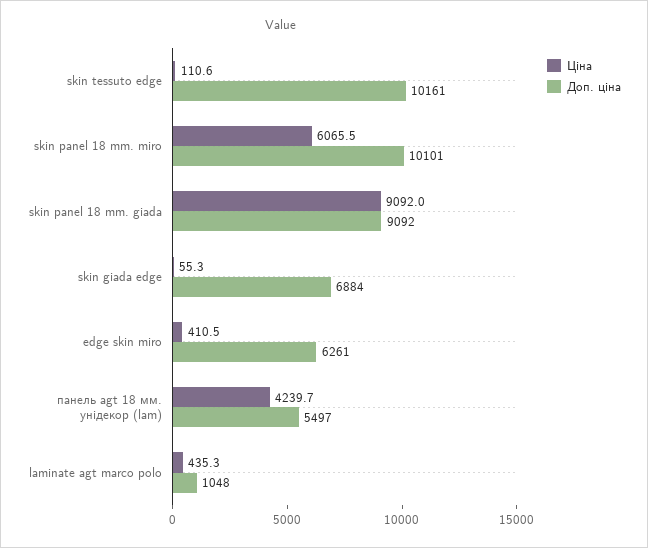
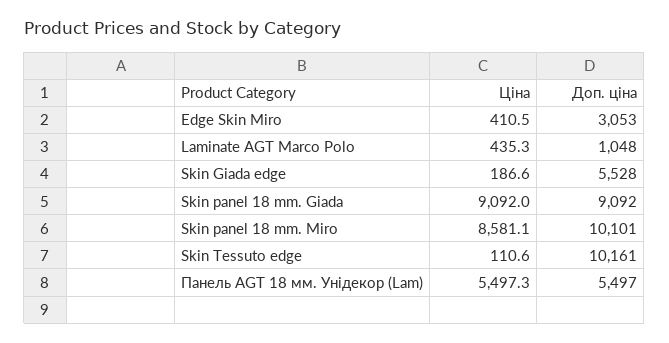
Ціна, skin panel 18 mm. miro: 6065.5 -> 8581.1
Ціна, skin giada edge: 55.3 -> 186.6
Доп. ціна, skin giada edge: 6884 -> 5528
Доп. ціна, edge skin miro: 6261 -> 3053
Ціна, панель agt 18 мм. унідекор (lam): 4239.7 -> 5497.3

